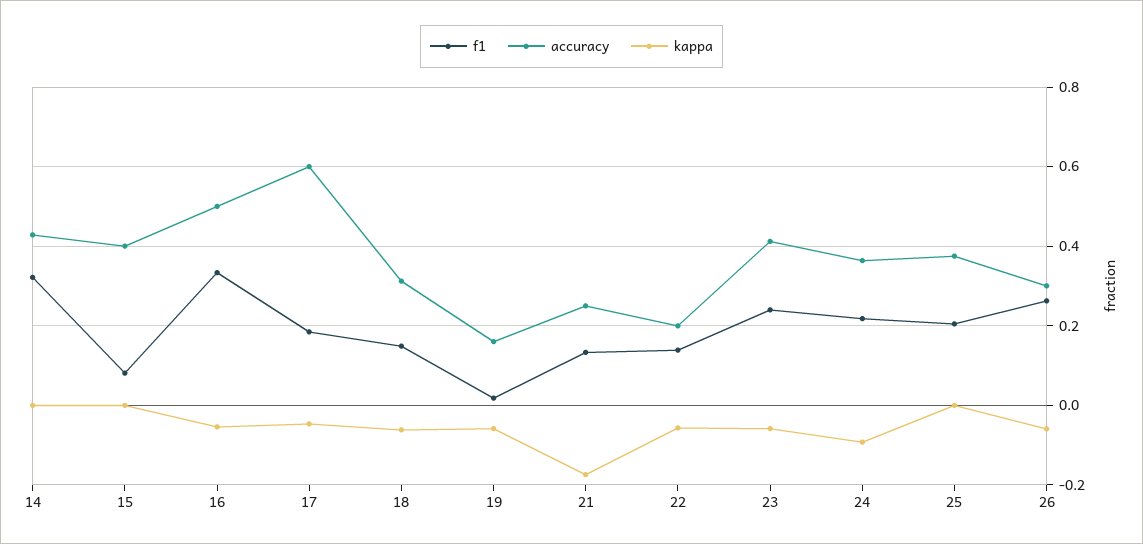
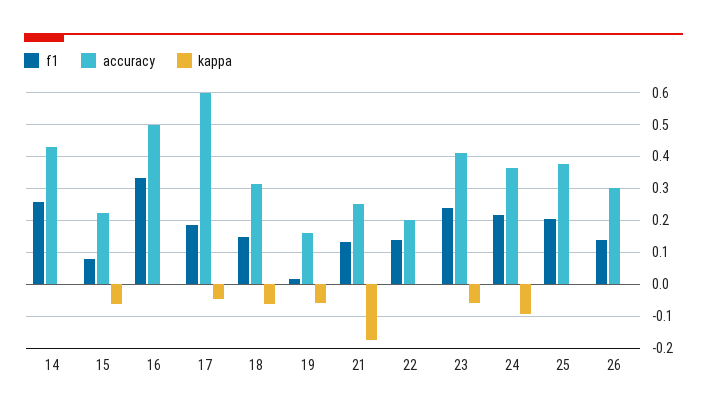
f1, 14: 0.32 -> 0.26
accuracy, 15: 0.4 -> 0.22
kappa, 15: 0 -> -0.06
kappa, 16: -0.06 -> 0
kappa, 22: -0.06 -> 0
f1, 26: 0.26 -> 0.14
kappa, 26: -0.06 -> 0

